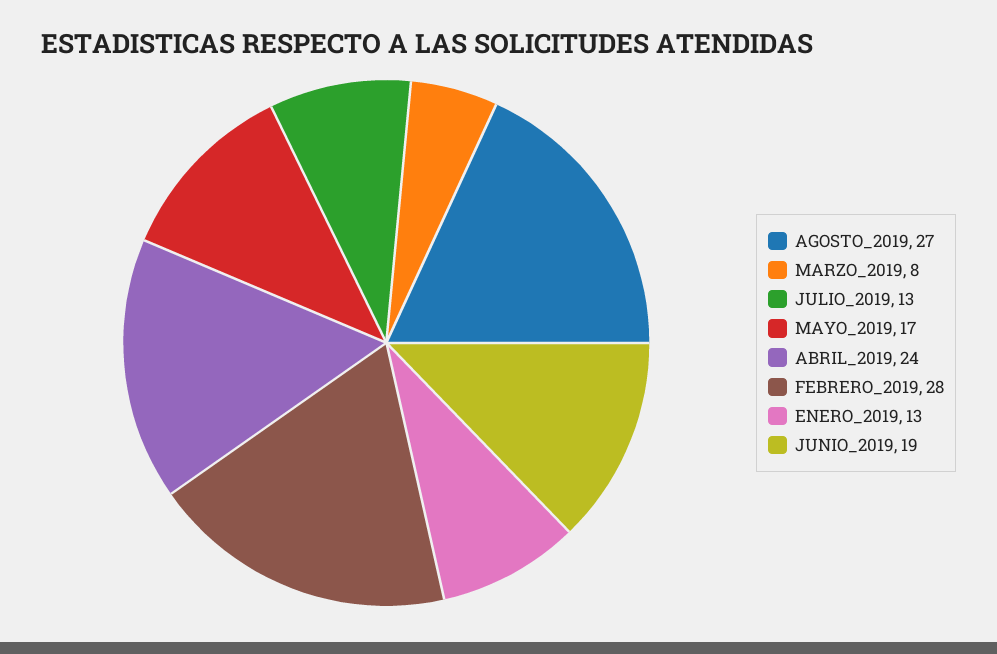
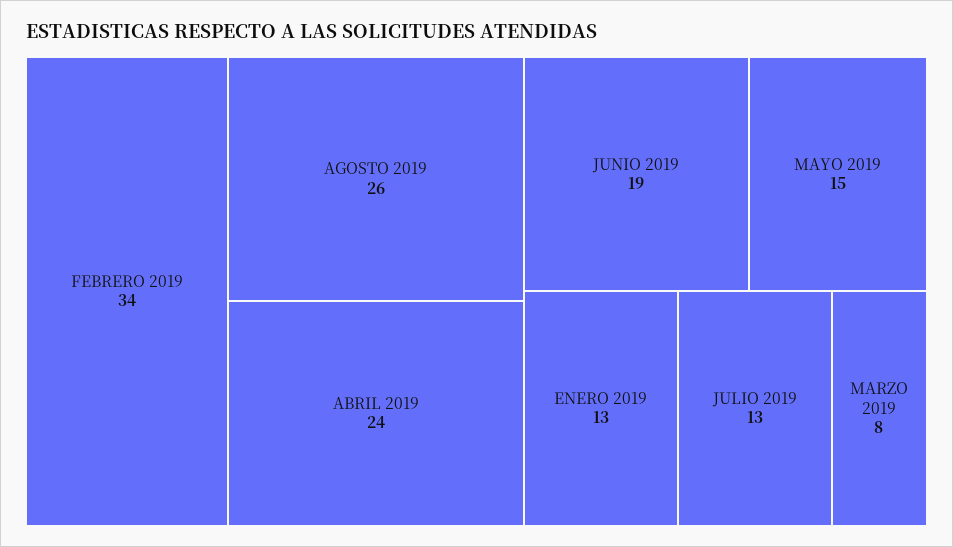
AGOSTO_2019: 27 -> 26
MAYO_2019: 17 -> 15
FEBRERO_2019: 28 -> 34

